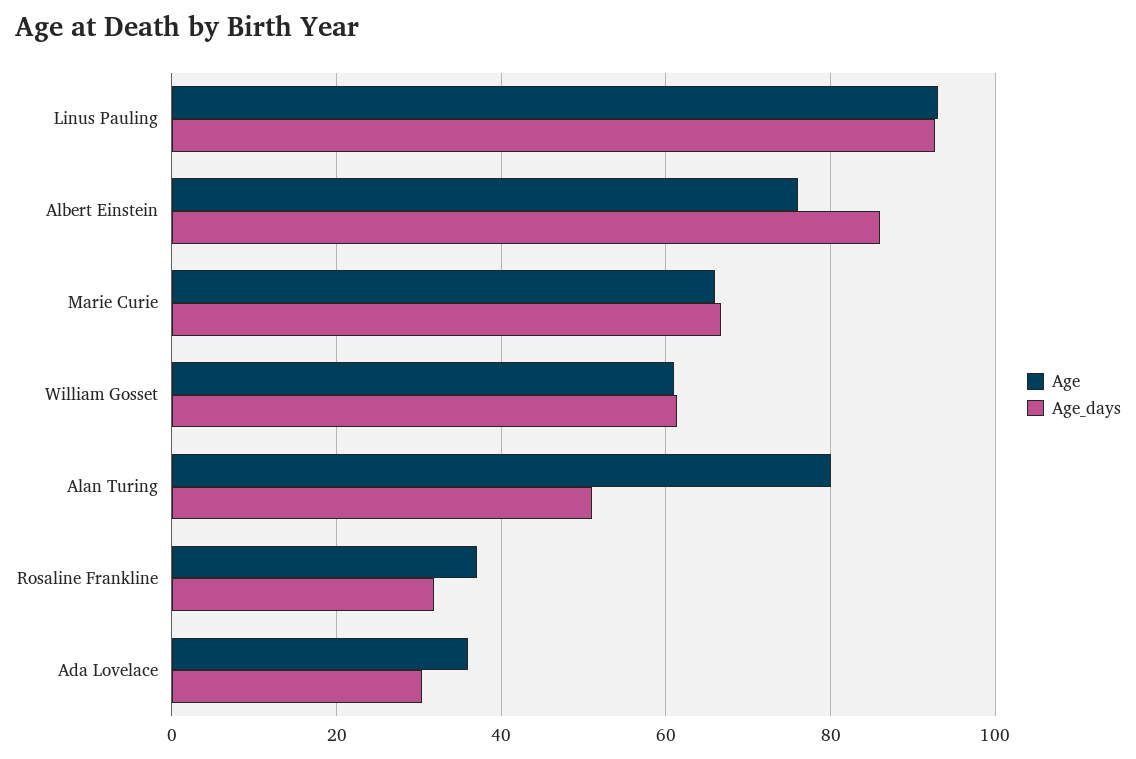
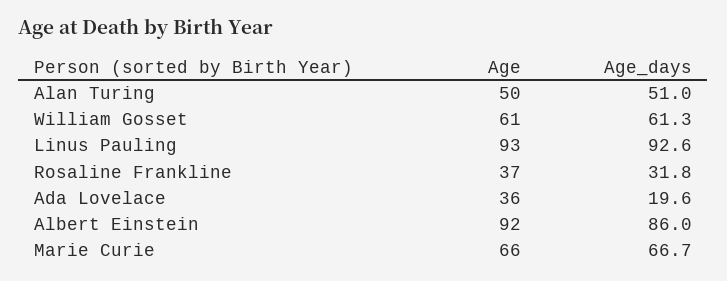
Age, Albert Einstein: 76 -> 92
Age, Alan Turing: 80 -> 50
Age_days, Ada Lovelace: 30 -> 19.6

